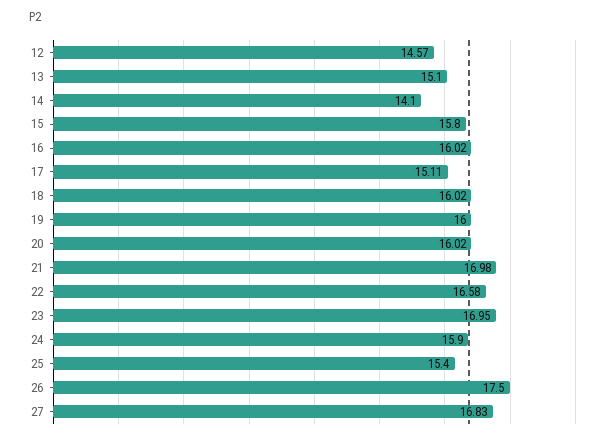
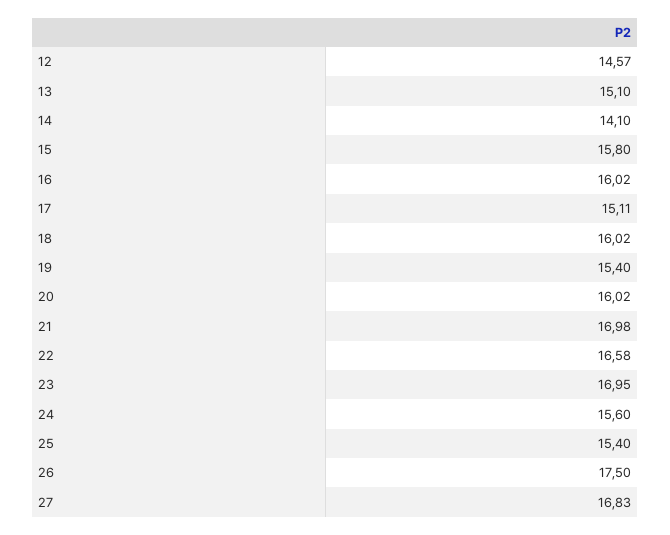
19: 16 -> 15.4
24: 15.9 -> 15.6

